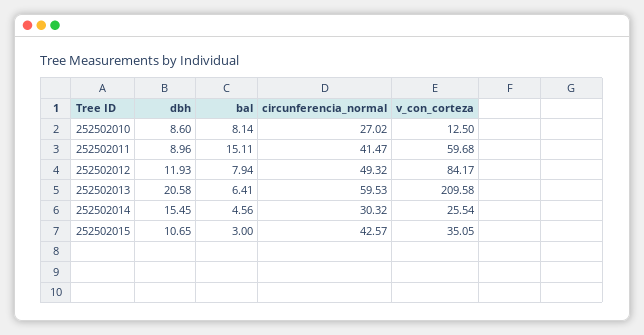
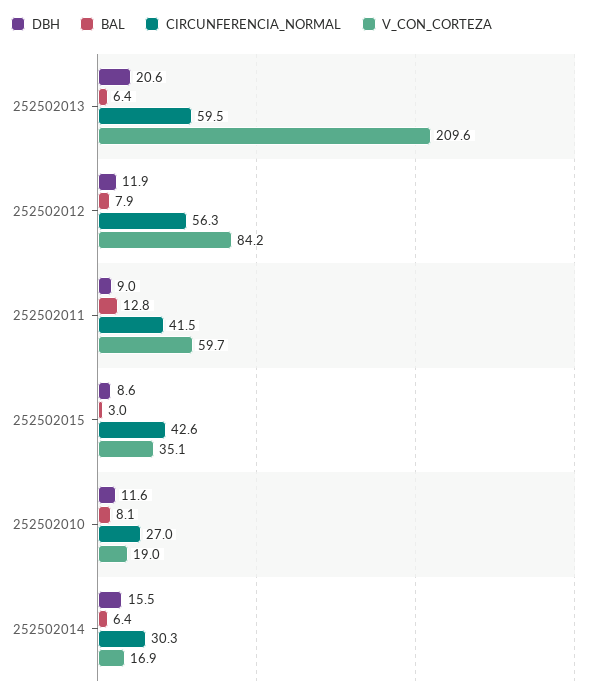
dbh, 252502010: 8.6 -> 11.6
v_con_corteza, 252502010: 12.5 -> 19
bal, 252502011: 15.11 -> 12.8
circunferencia_normal, 252502012: 49.32 -> 56.3
bal, 252502014: 4.56 -> 6.4
v_con_corteza, 252502014: 25.54 -> 16.9
dbh, 252502015: 10.65 -> 8.6

